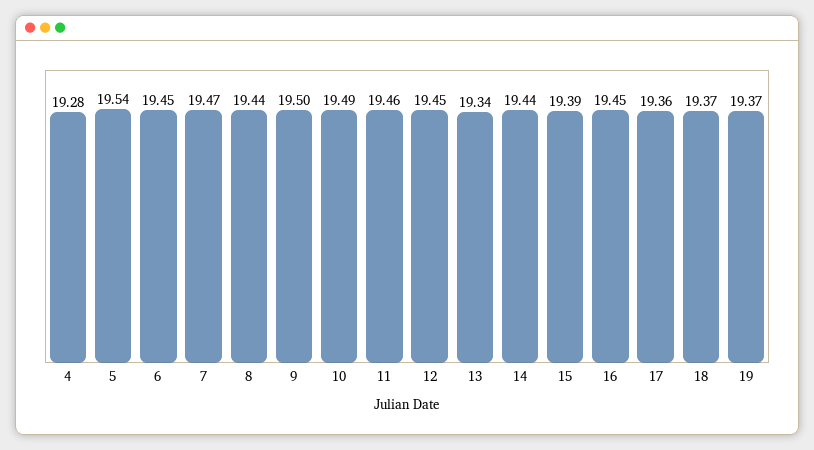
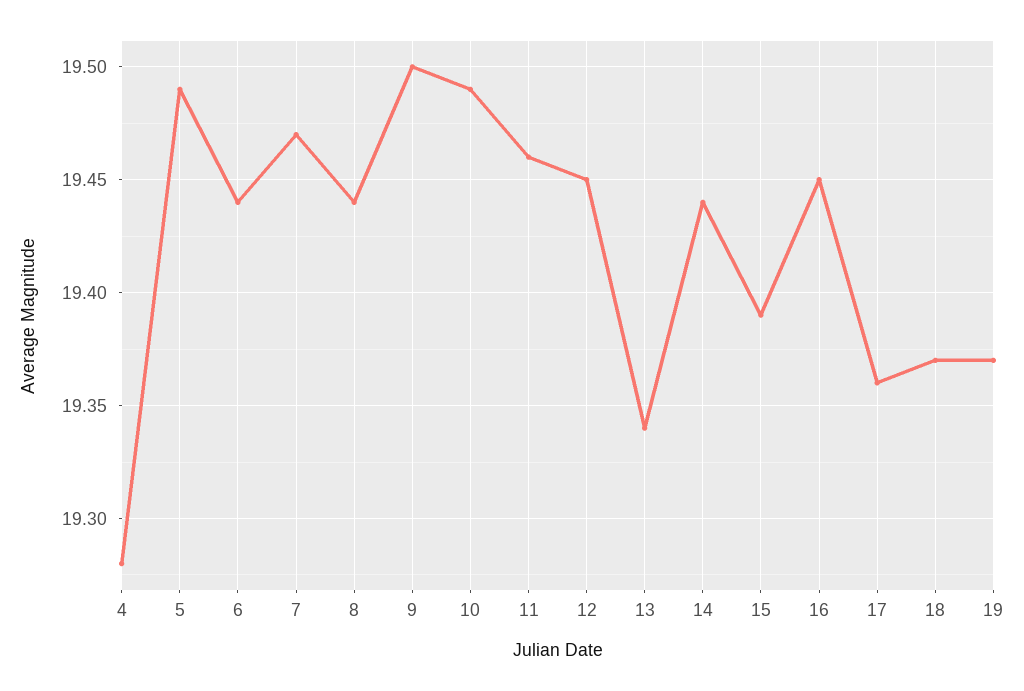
5: 19.54 -> 19.49
6: 19.45 -> 19.44

